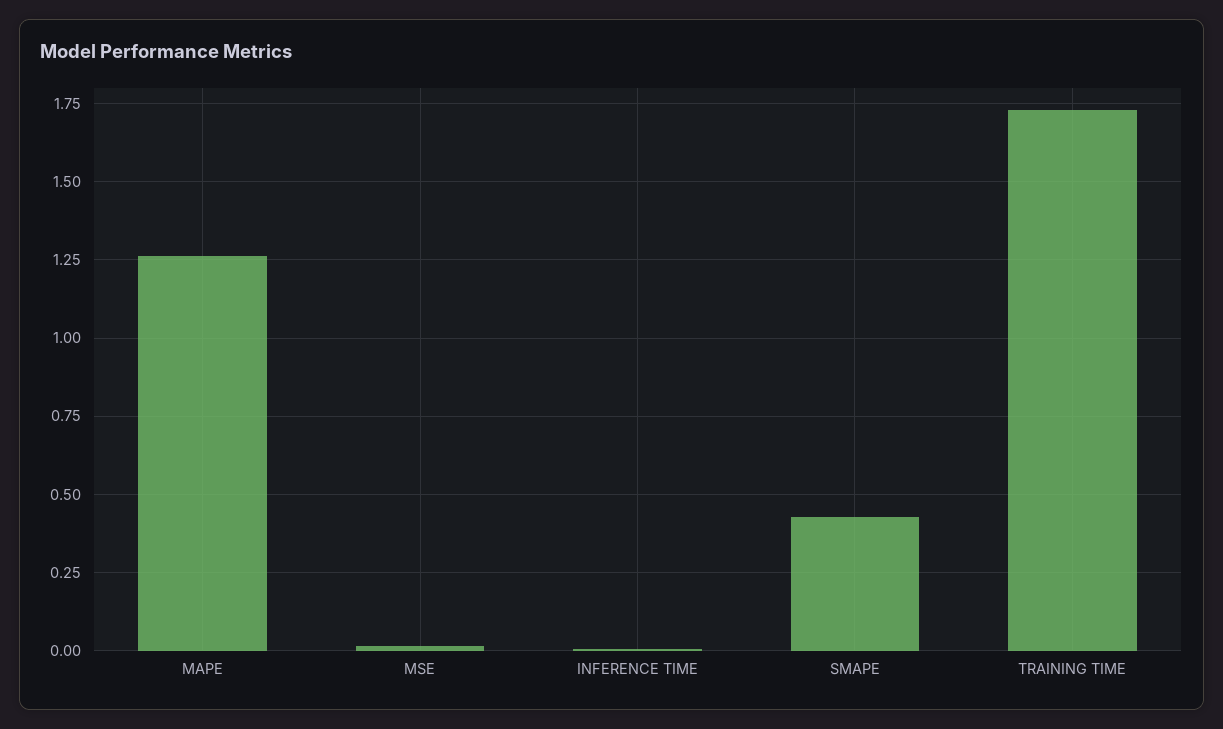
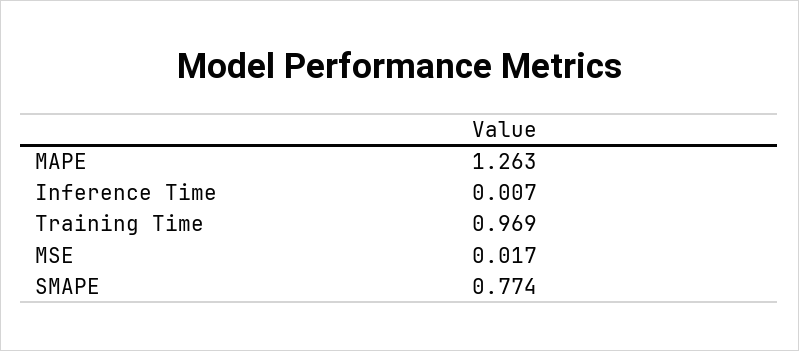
SMAPE: 0.425 -> 0.774
TRAINING TIME: 1.725 -> 0.969

